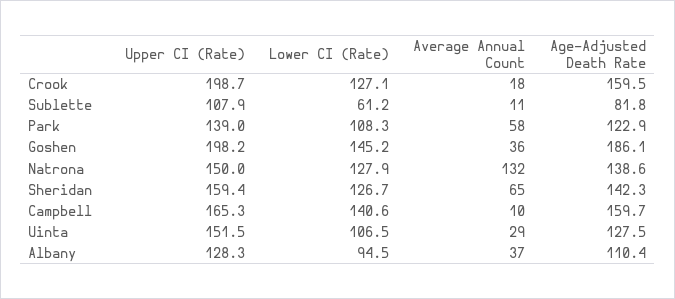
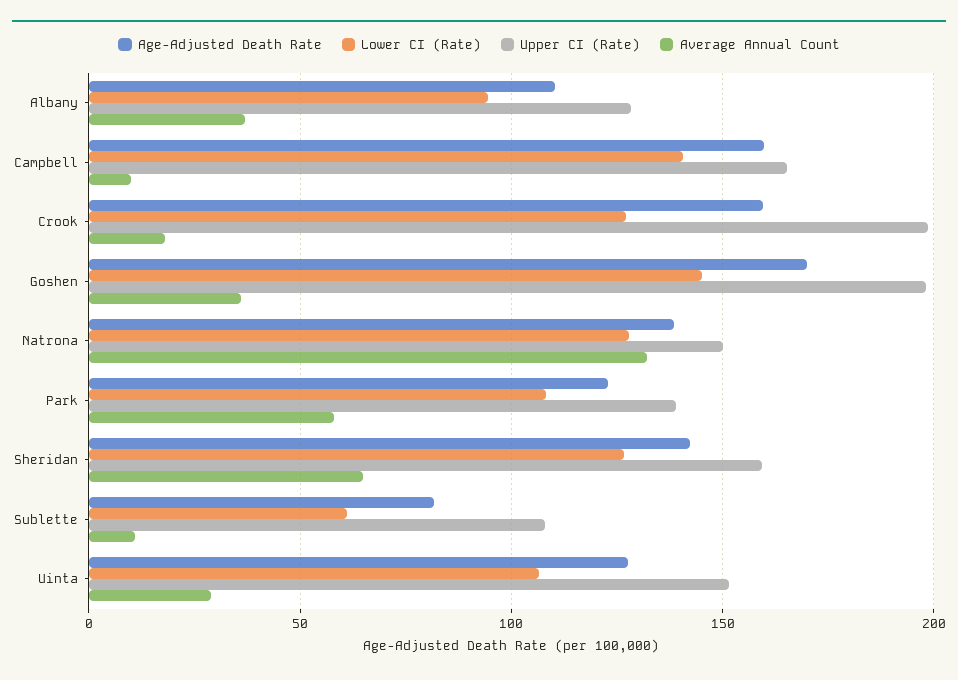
Age-Adjusted Death Rate, Goshen: 186.1 -> 170

